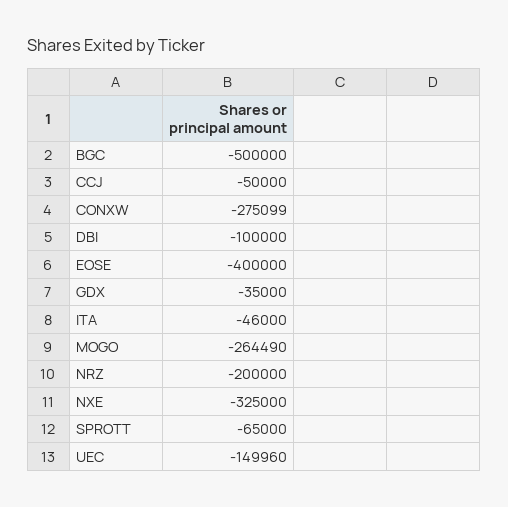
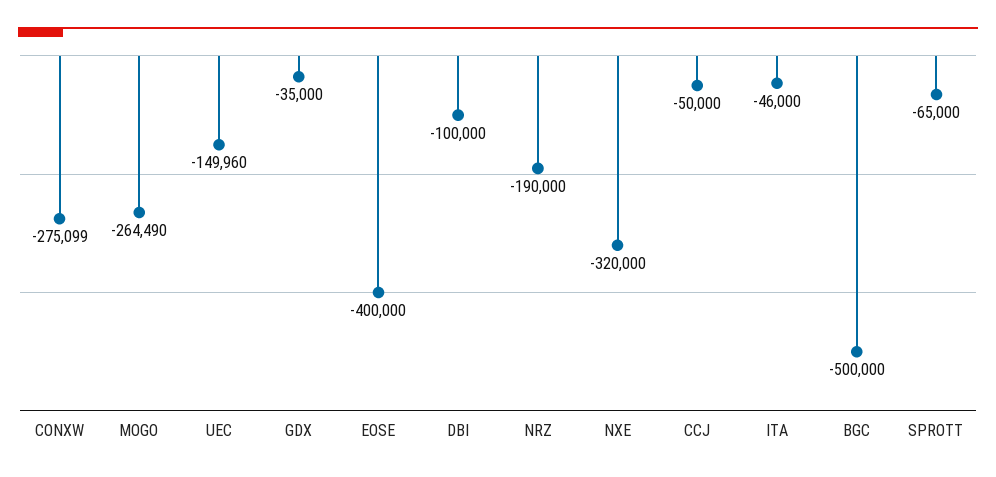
NRZ: -200000 -> -190000
NXE: -325000 -> -320000

